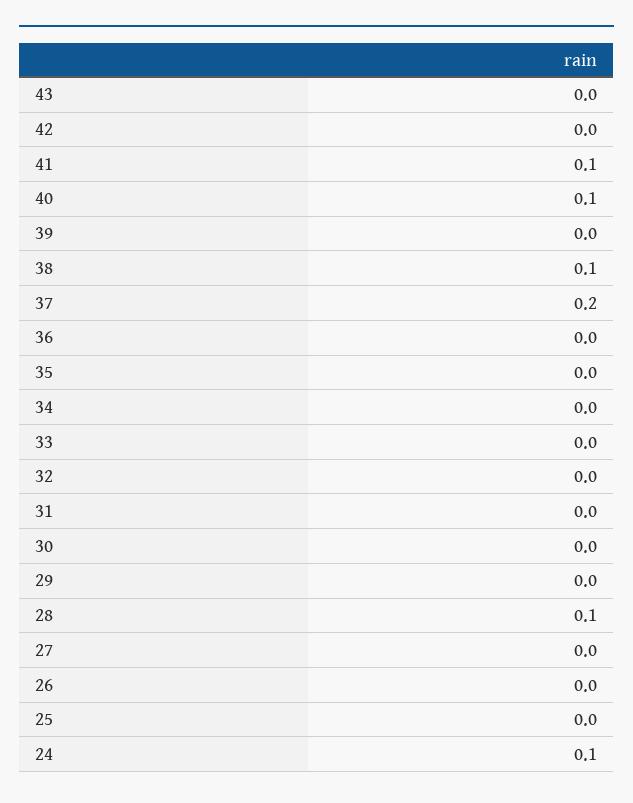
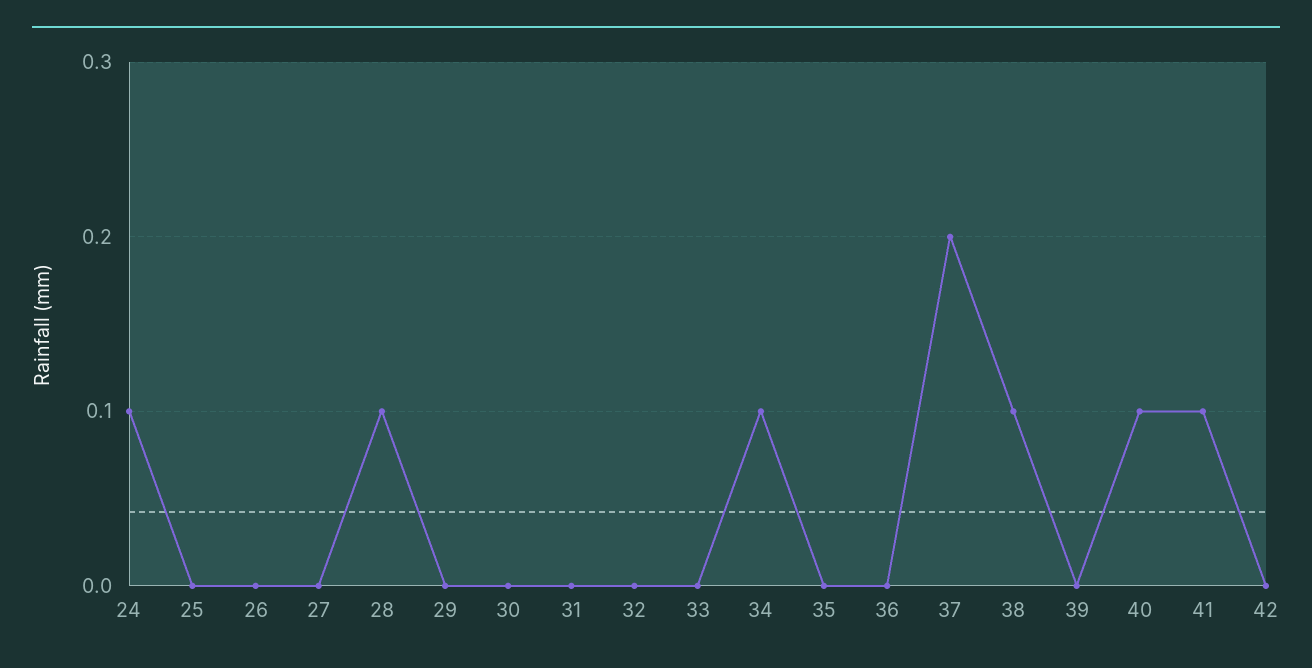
43: 0 -> none
34: 0 -> 0.1

